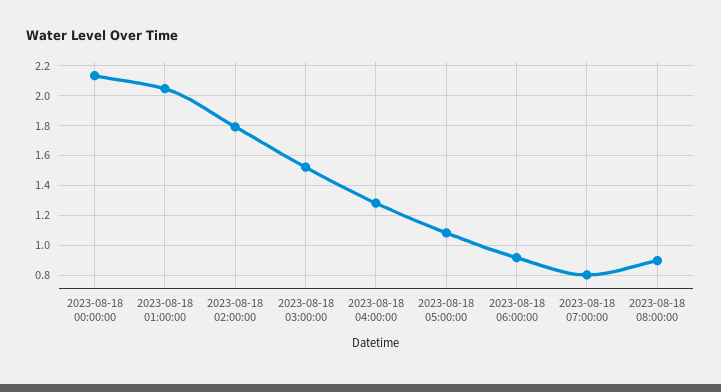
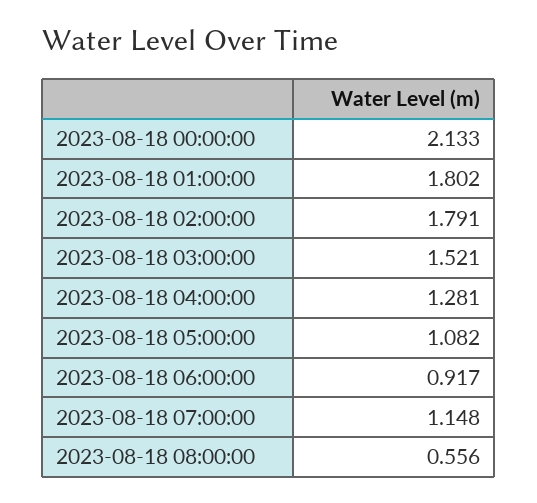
2023-08-18 01:00:00: 2.05 -> 1.802
2023-08-18 07:00:00: 0.8 -> 1.148
2023-08-18 08:00:00: 0.9 -> 0.556

